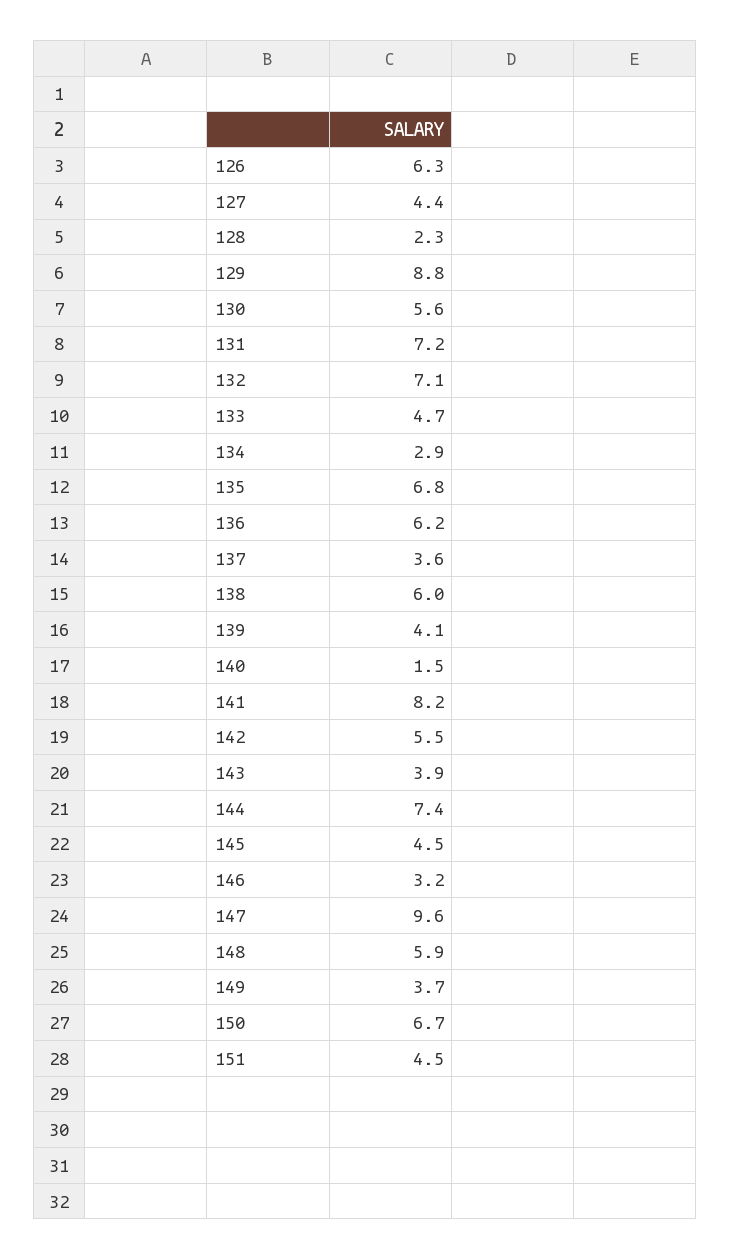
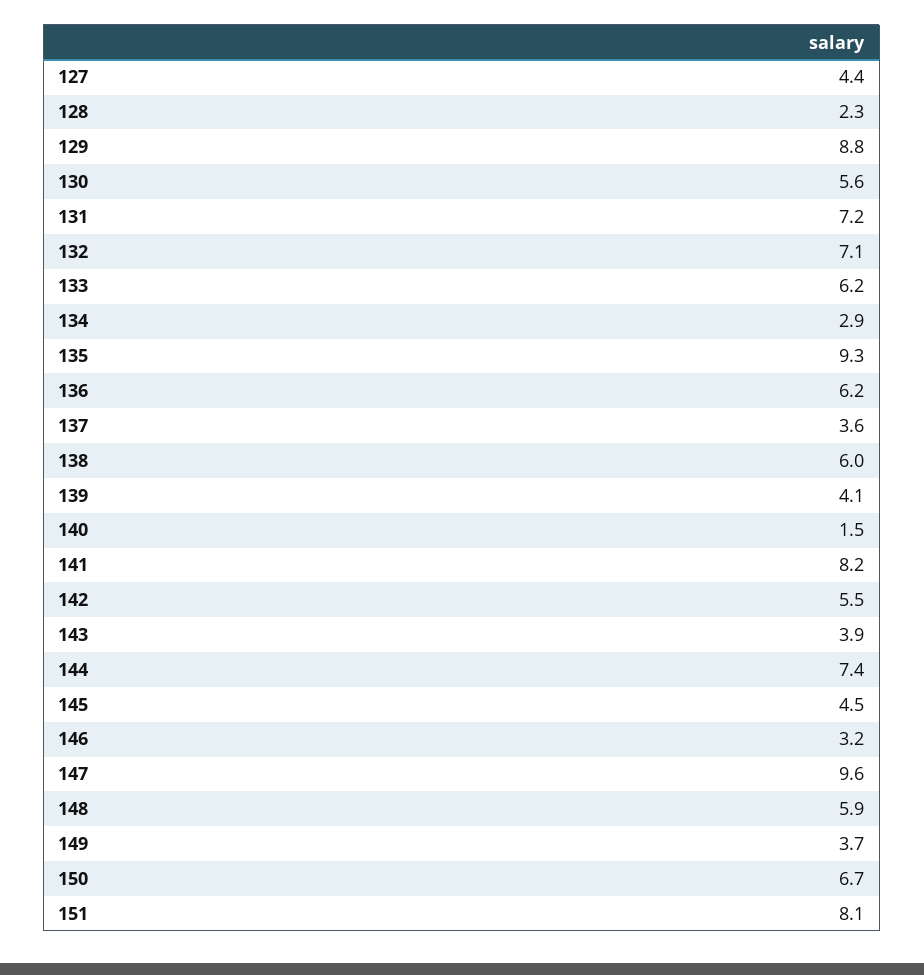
126: 6.3 -> none
133: 4.7 -> 6.2
135: 6.8 -> 9.3
151: 4.5 -> 8.1

